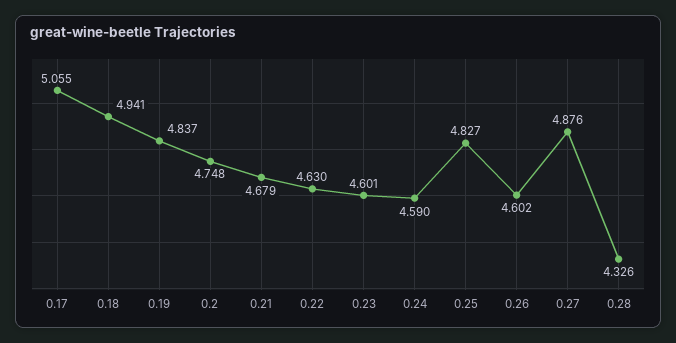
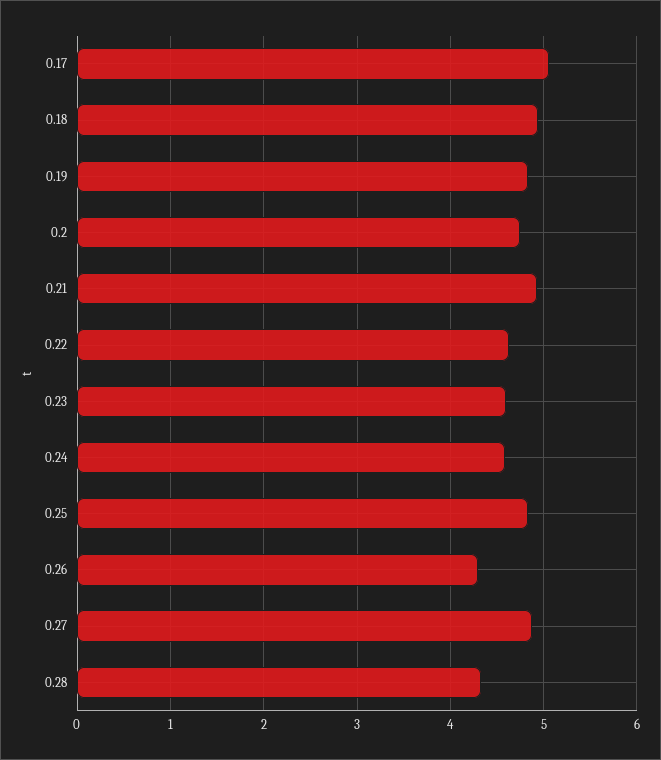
0.21: 4.679 -> 4.9
0.26: 4.602 -> 4.3

